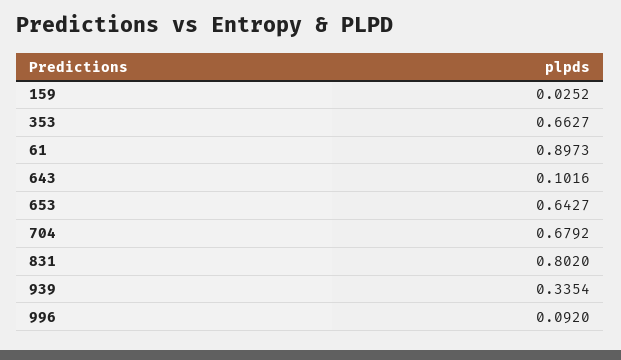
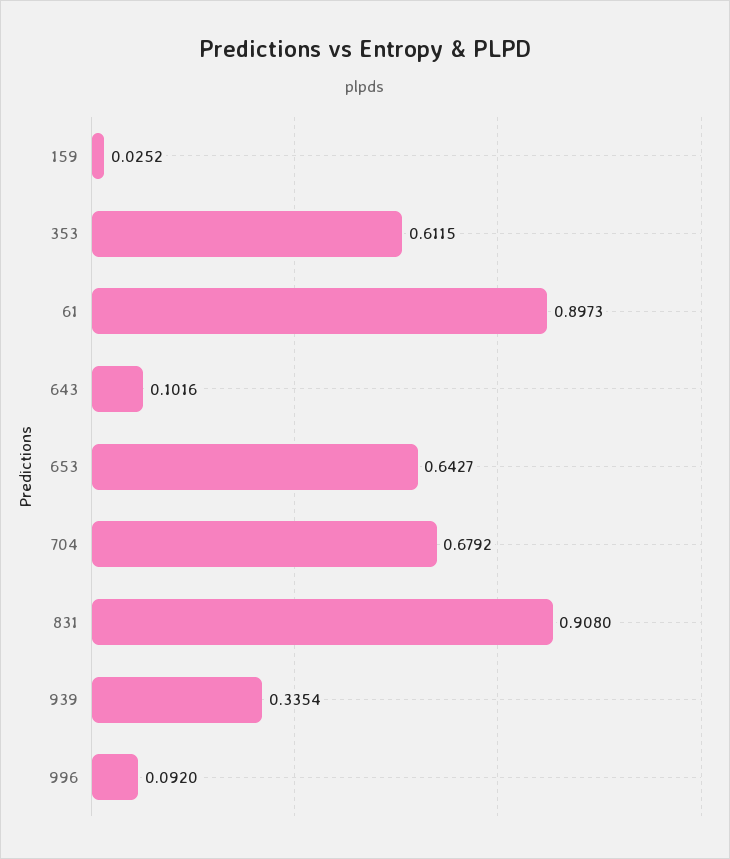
353: 0.6627 -> 0.6115
831: 0.802 -> 0.908

